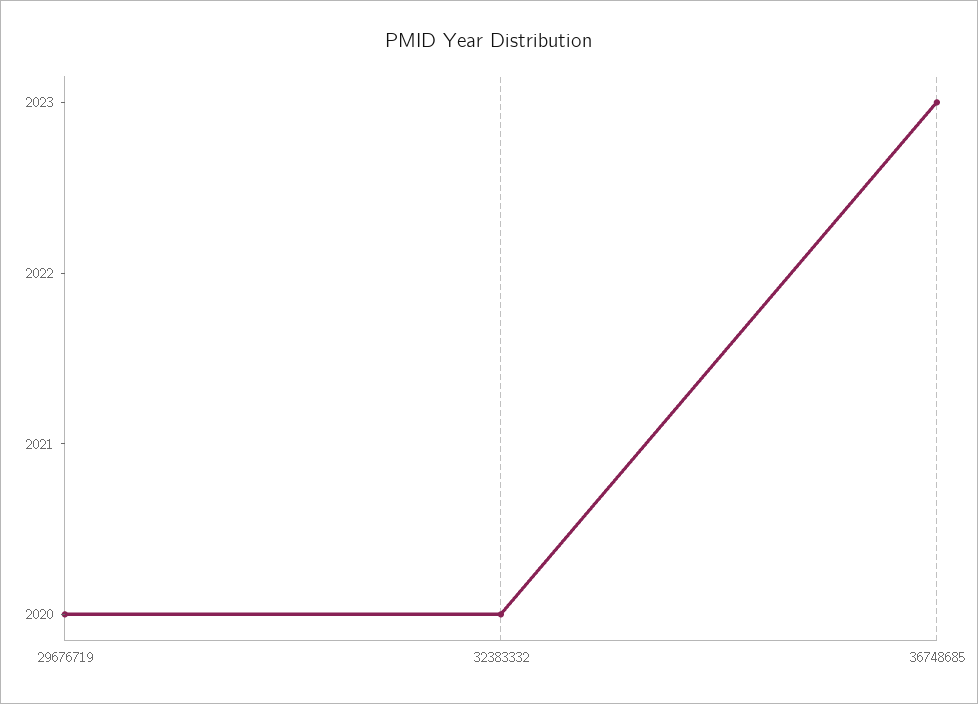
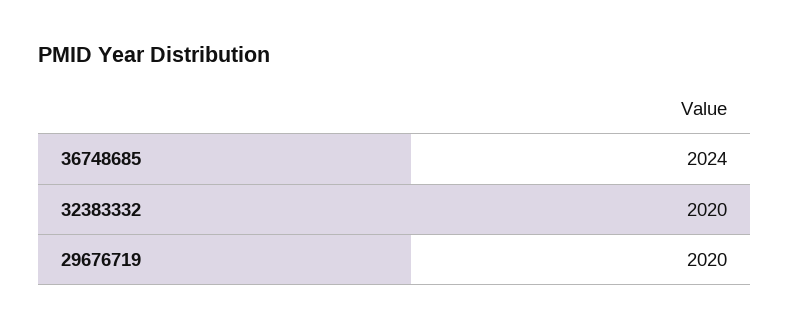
36748685: 2023 -> 2024

